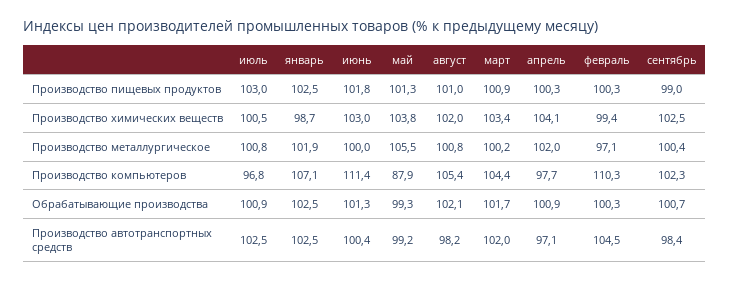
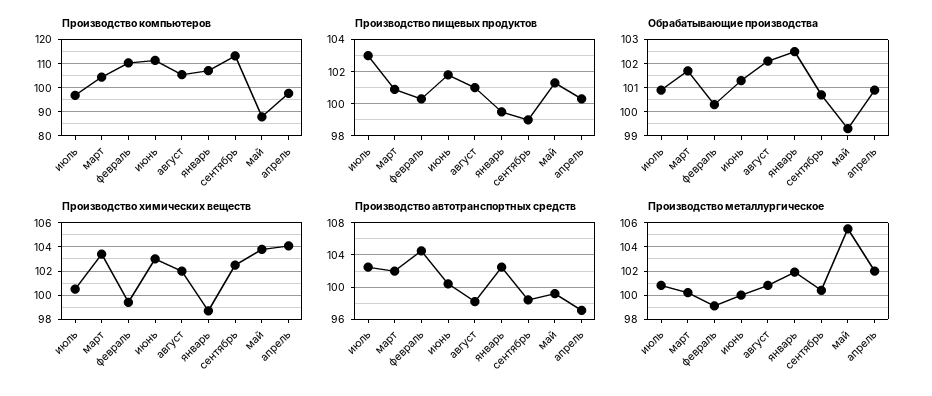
Производство пищевых продуктов, январь: 102.5 -> 99.5
Производство металлургическое, февраль: 97.1 -> 99
Производство компьютеров, сентябрь: 102.3 -> 112.5

